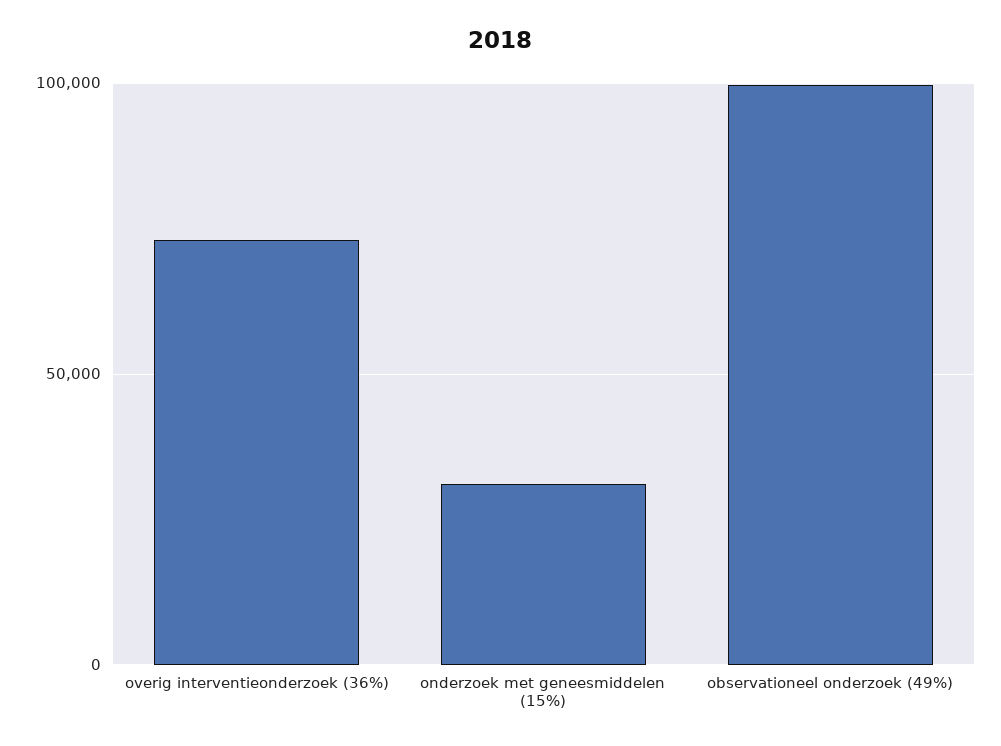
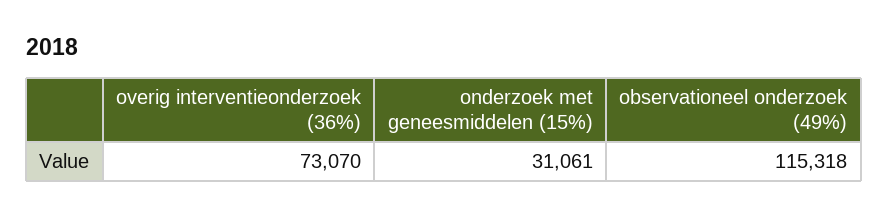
observationeel onderzoek (49%): 100000 -> 115318

